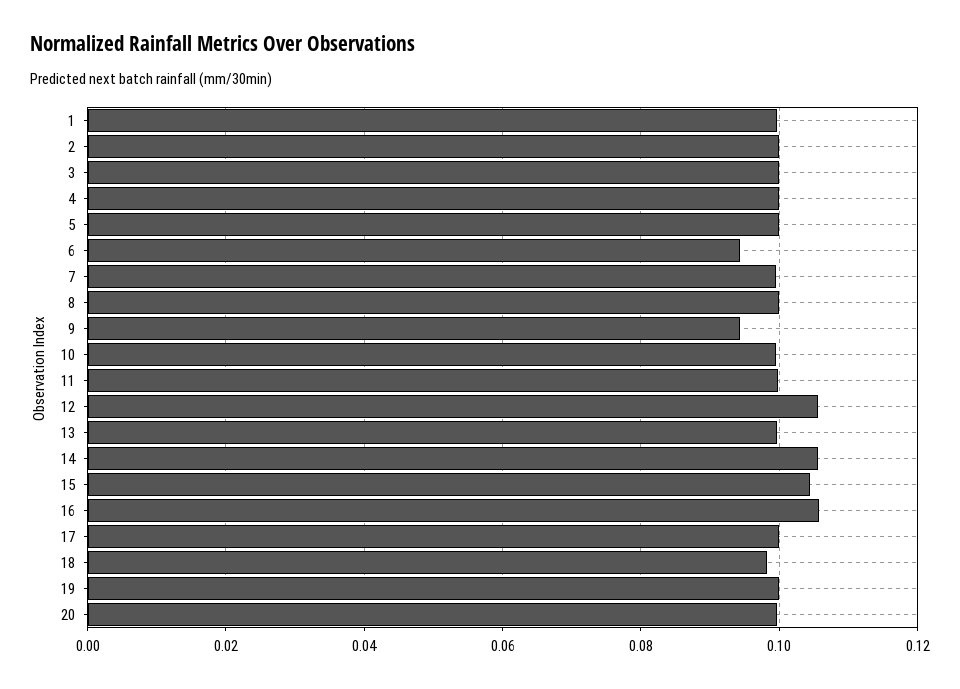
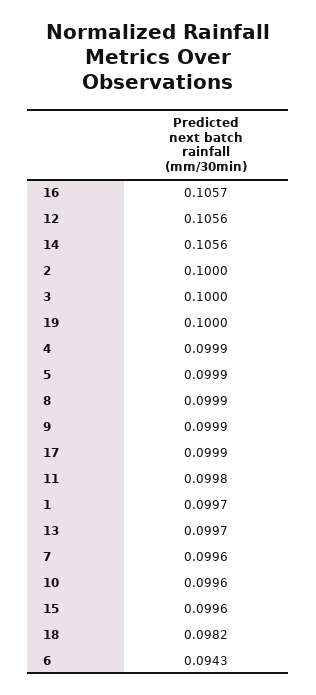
9: 0.094 -> 0.0999
15: 0.104 -> 0.0996
20: 0.1 -> none

